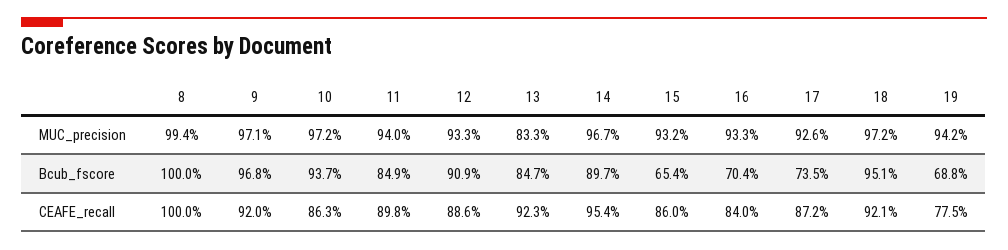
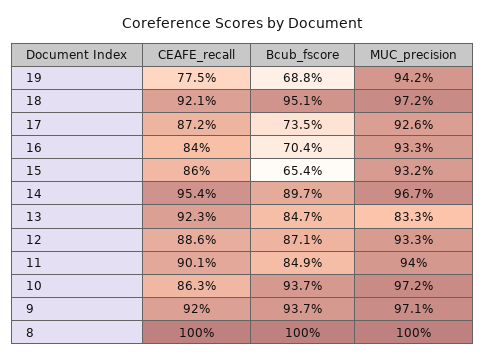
8, MUC_precision: 99.4 -> 100
9, Bcub_fscore: 96.8 -> 93.7
12, Bcub_fscore: 90.9 -> 87.1
11, CEAFE_recall: 89.8 -> 90.1

